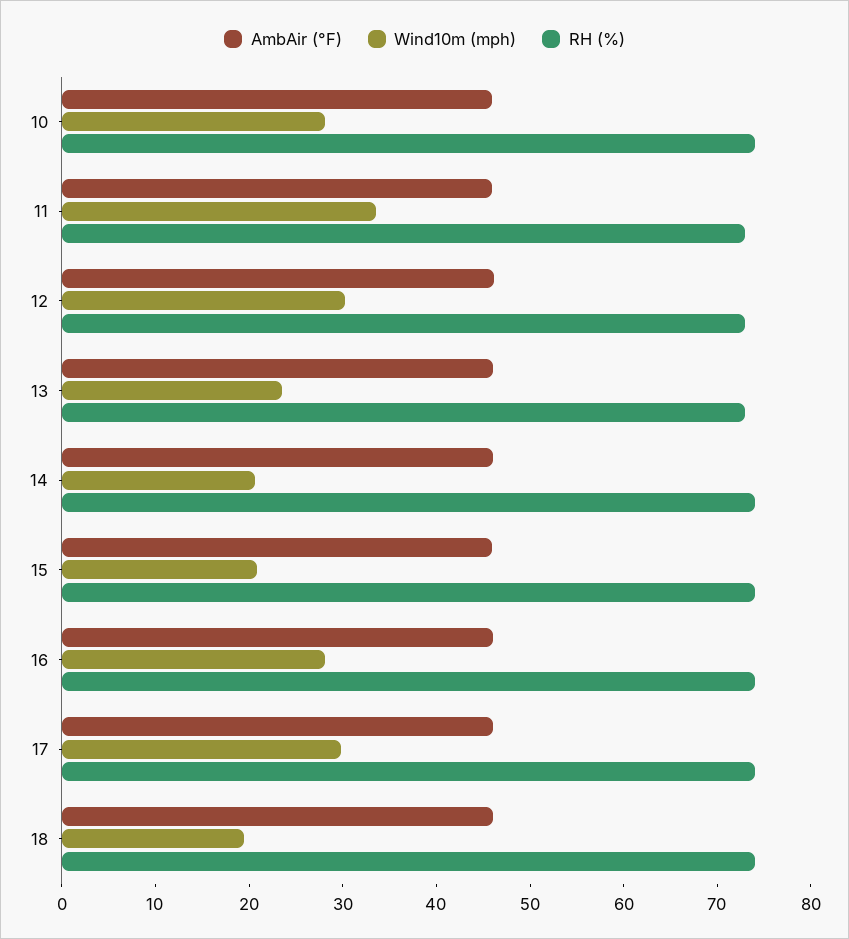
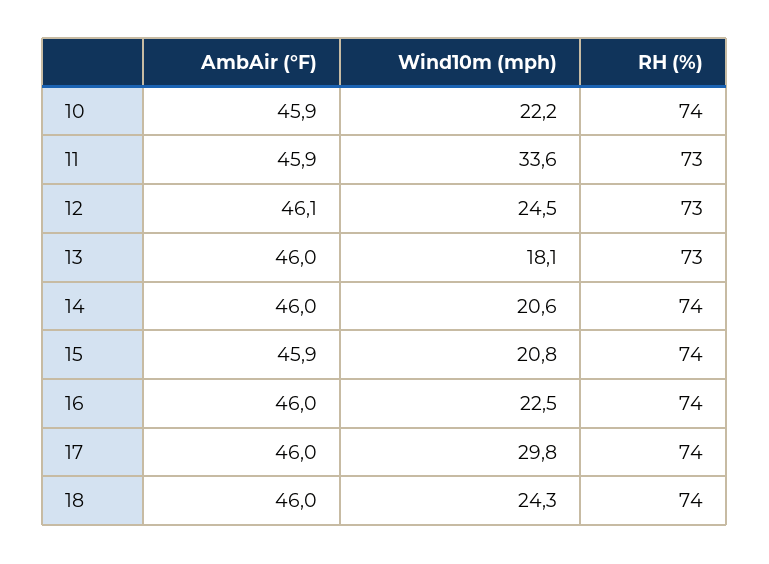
Wind10m (mph), 10: 28 -> 22.2
Wind10m (mph), 12: 30 -> 24.5
Wind10m (mph), 13: 24 -> 18.1
Wind10m (mph), 16: 28 -> 22.5
Wind10m (mph), 18: 20 -> 24.3

